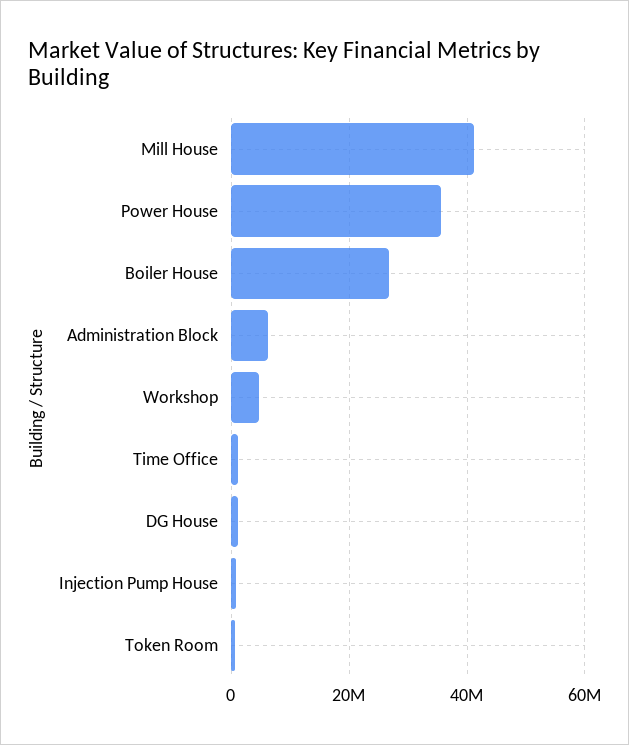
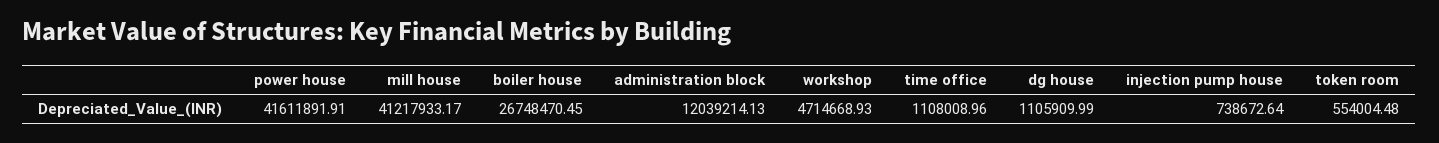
Power House: 36000000 -> 41611891.91
Administration Block: 6000000 -> 12039214.13

